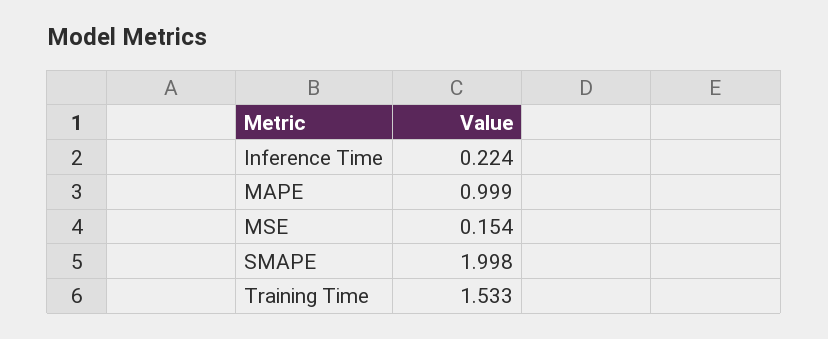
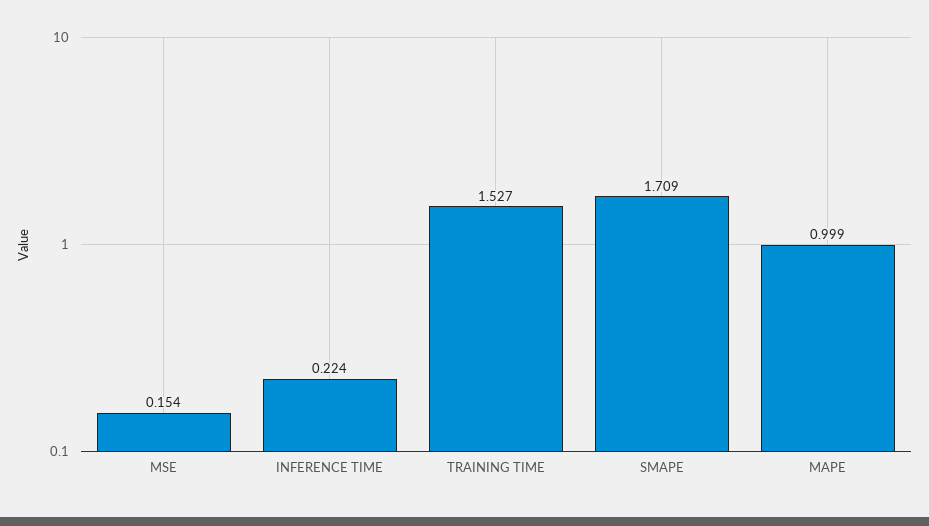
SMAPE: 1.998 -> 1.709
Training Time: 1.533 -> 1.527

